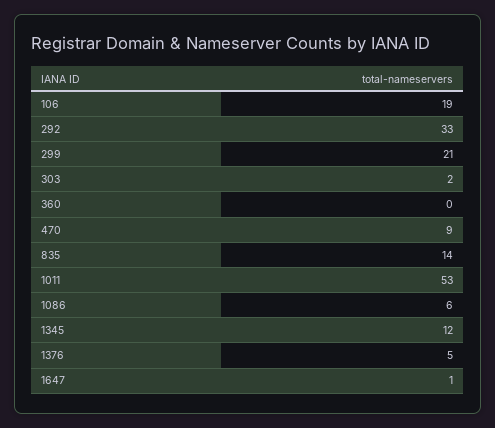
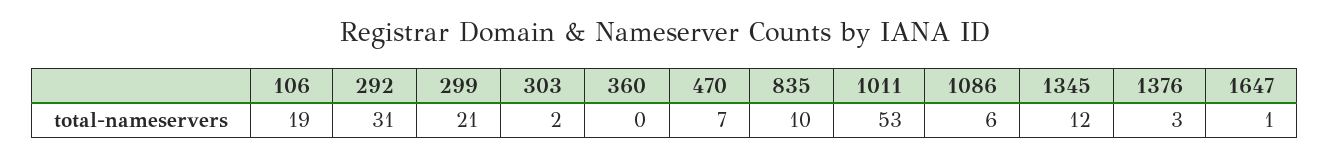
292: 33 -> 31
470: 9 -> 7
835: 14 -> 10
1376: 5 -> 3

